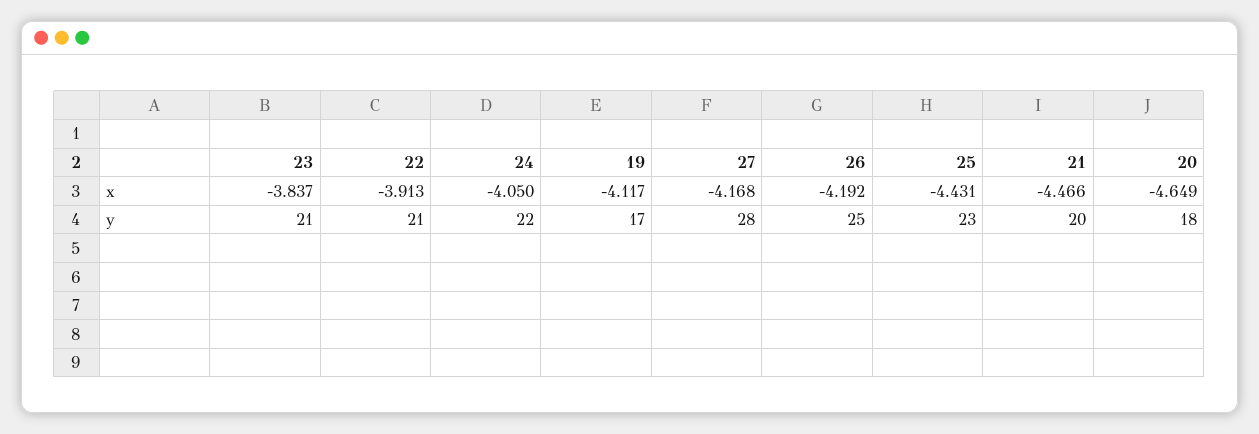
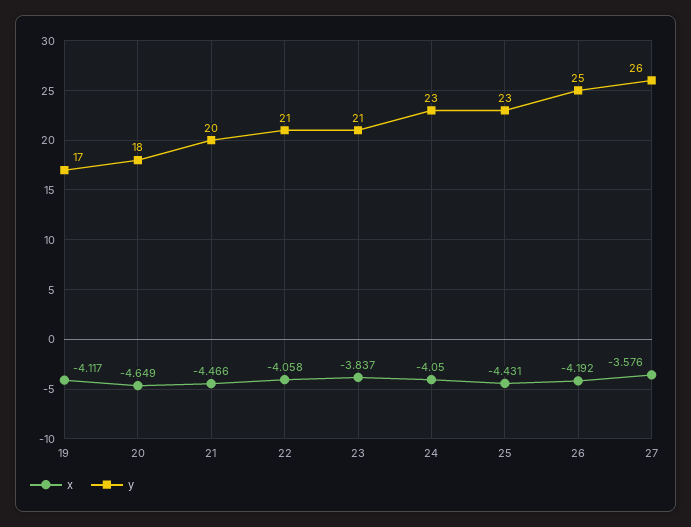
x, 22: -3.913 -> -4.058
x, 27: -4.168 -> -3.576
y, 24: 22 -> 23
y, 27: 28 -> 26

